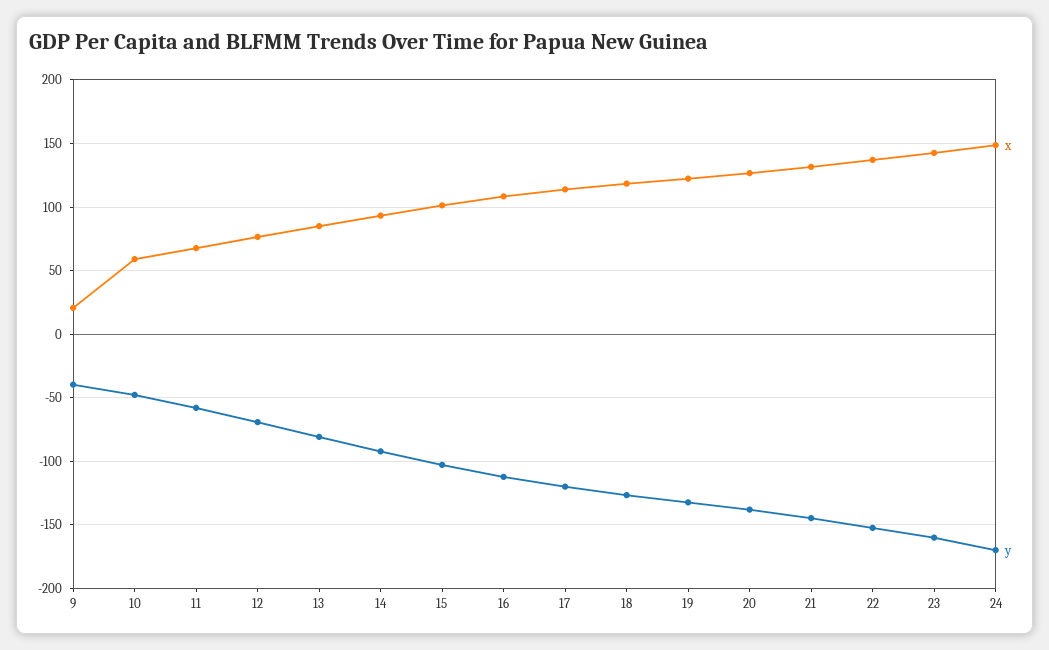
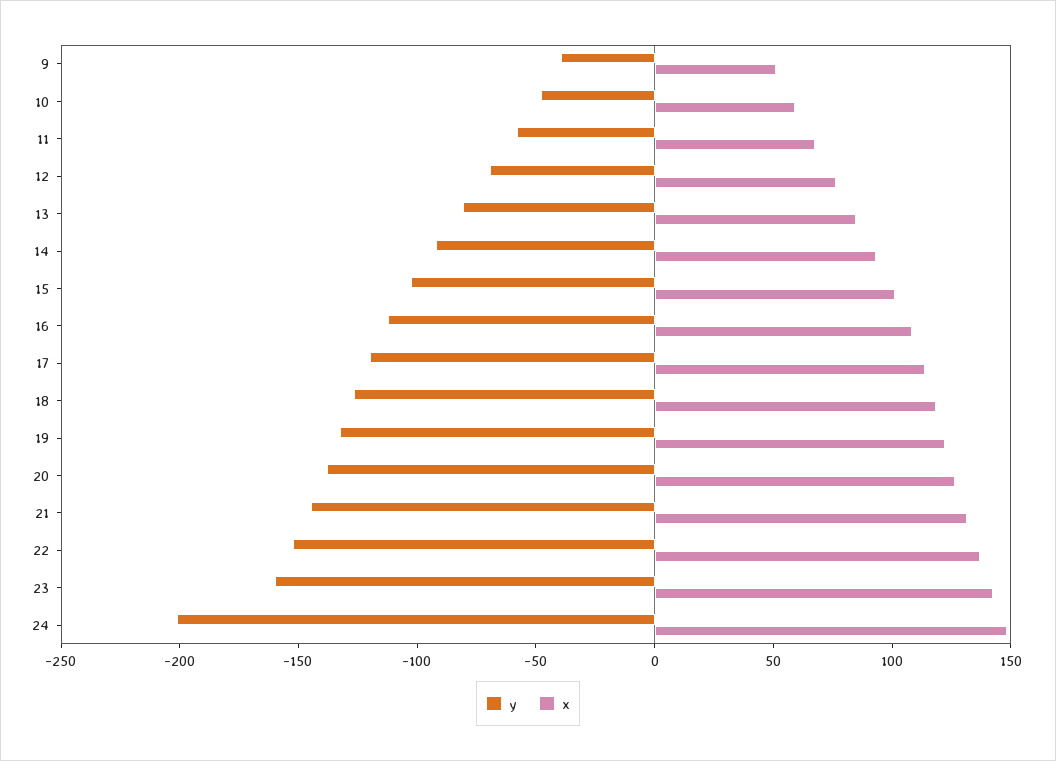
x, 9: 20 -> 50
y, 24: -170 -> -200

